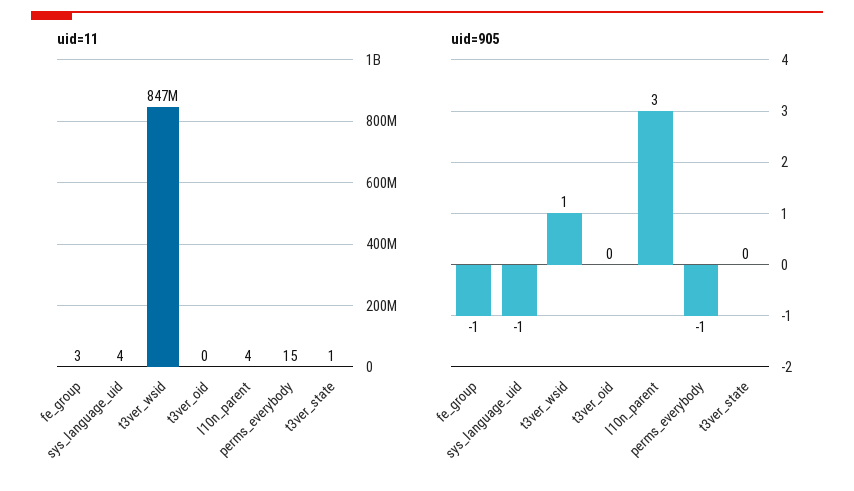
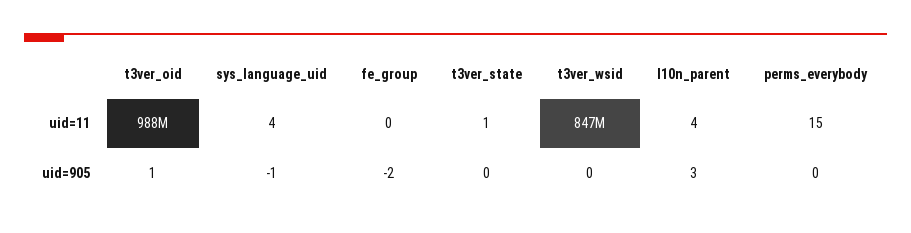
uid=11, fe_group: 3 -> 0
uid=11, t3ver_oid: 0 -> 988000000
uid=905, fe_group: -1 -> -2
uid=905, t3ver_wsid: 1 -> 0
uid=905, t3ver_oid: 0 -> 1
uid=905, perms_everybody: -1 -> 0

